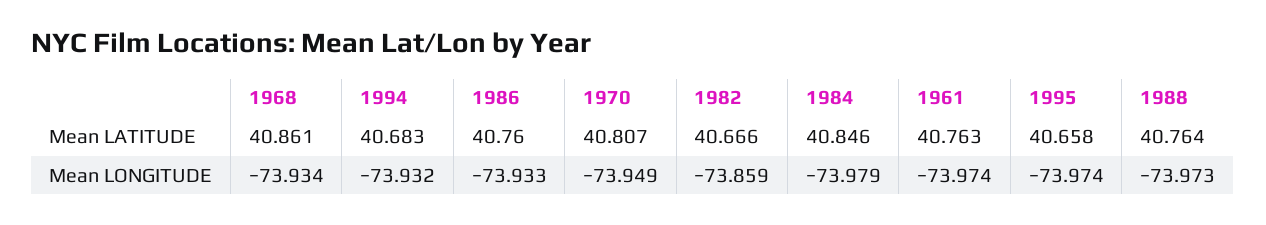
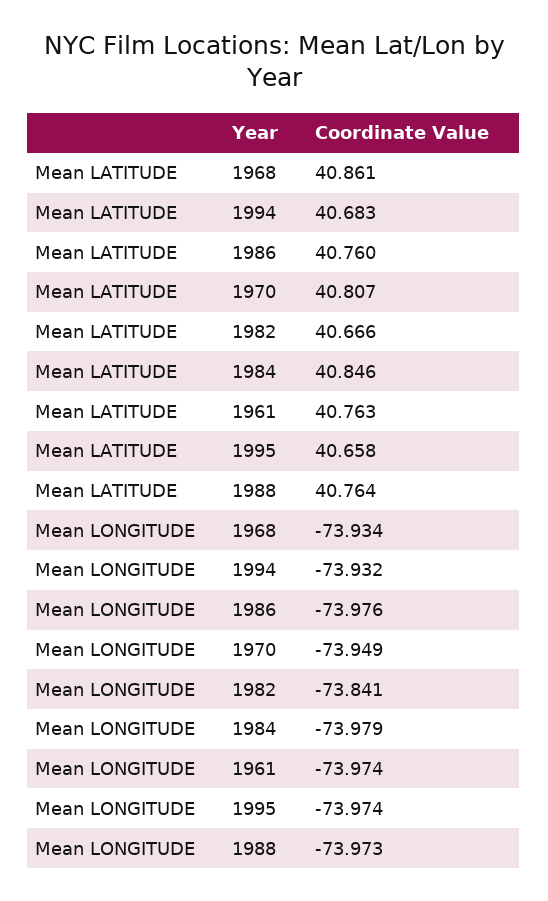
1986, Mean LONGITUDE: -73.933 -> -73.976
1982, Mean LONGITUDE: -73.859 -> -73.841

